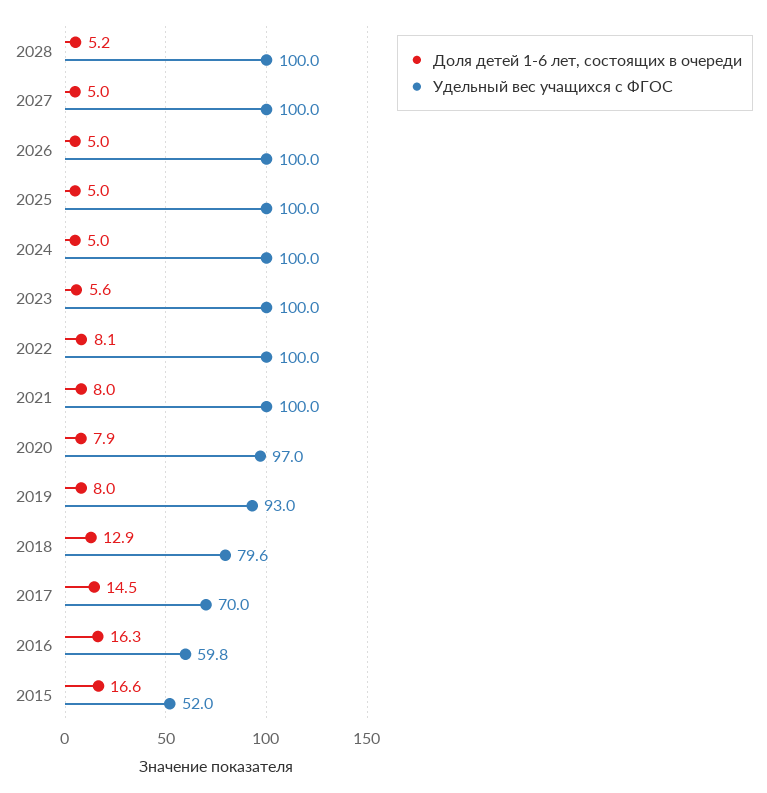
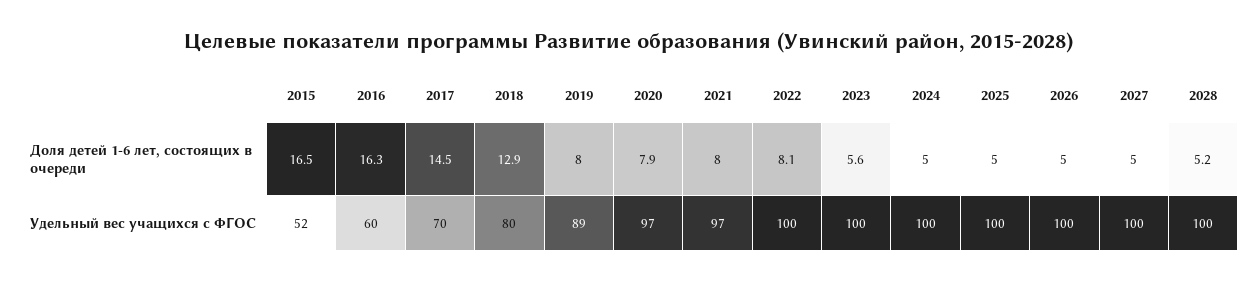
Удельный вес учащихся с ФГОС, 2021: 100 -> 97
Удельный вес учащихся с ФГОС, 2019: 93 -> 89
Доля детей 1-6 лет, состоящих в очереди, 2015: 16.6 -> 16.5

